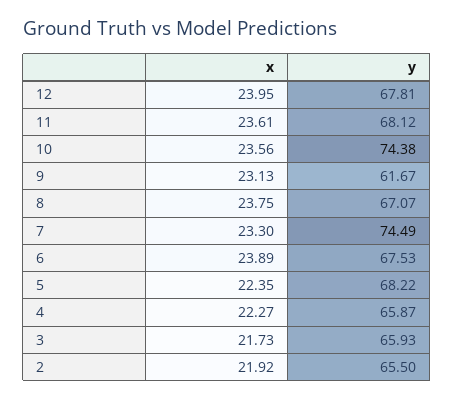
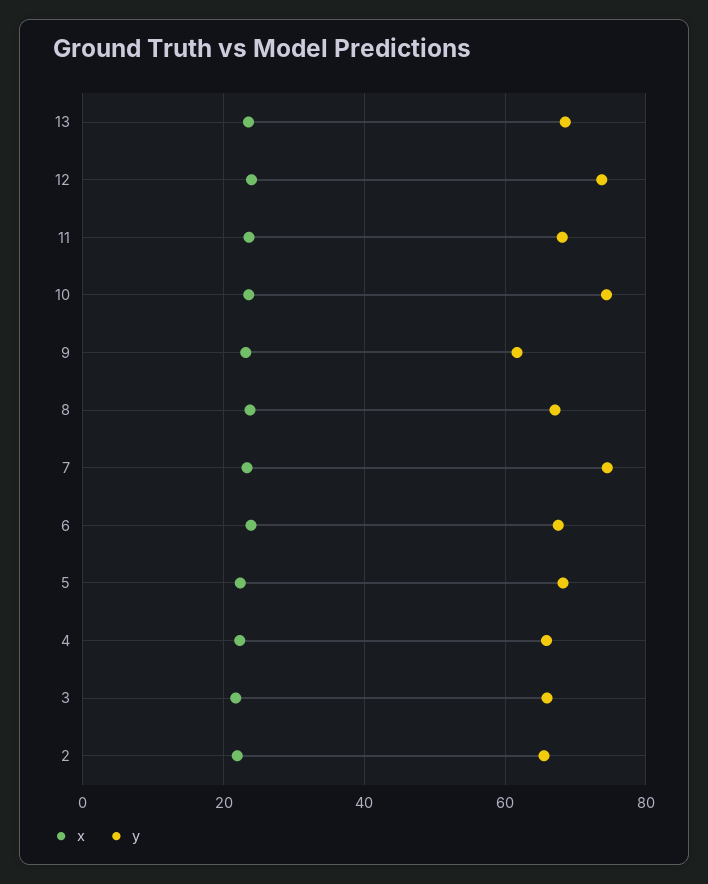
y, 12: 67.81 -> 74
x, 13: none -> 24
y, 13: none -> 68

